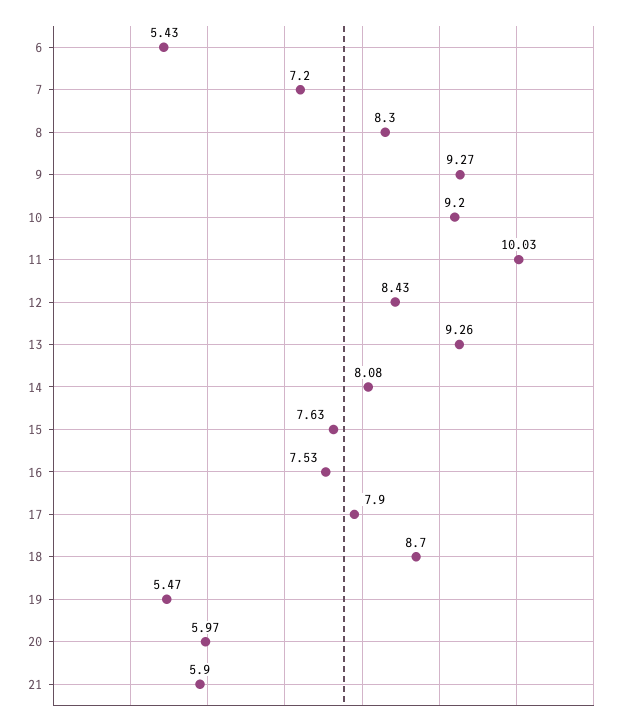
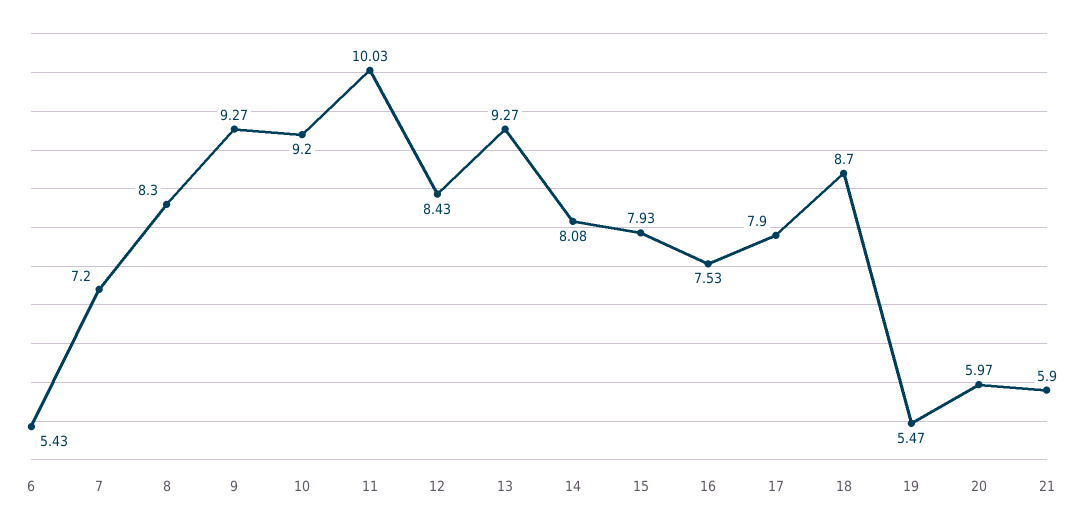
13: 9.26 -> 9.27
15: 7.63 -> 7.93

